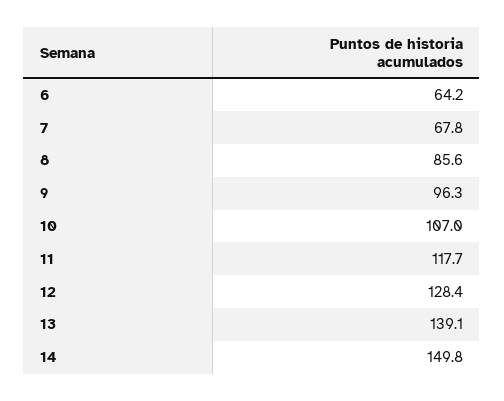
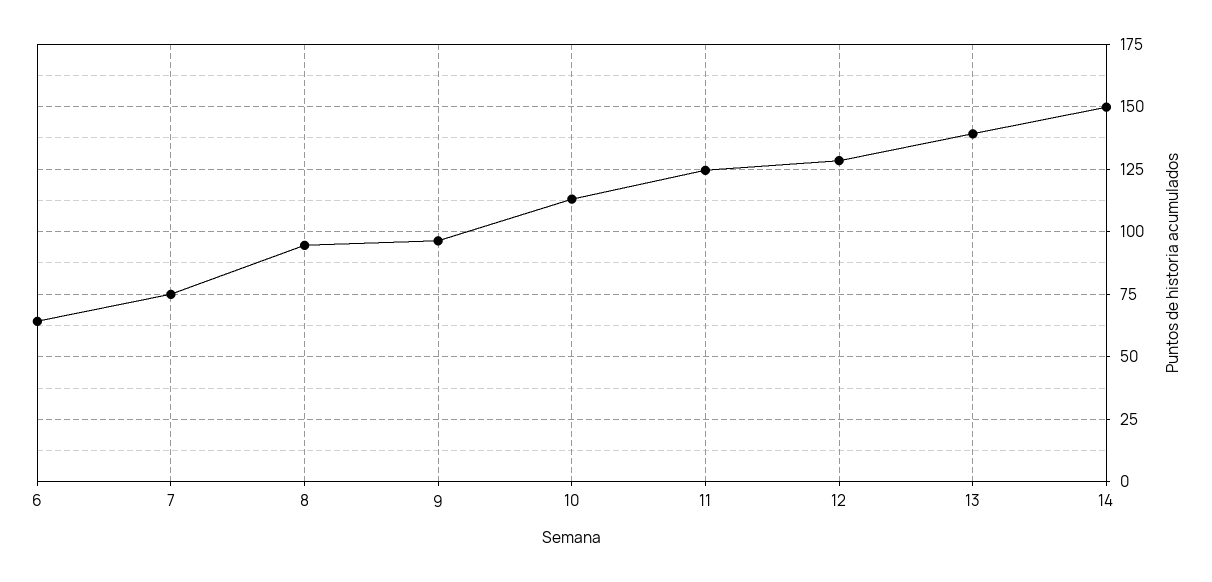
7: 67.8 -> 75
8: 85.6 -> 95
10: 107 -> 112.5
11: 117.7 -> 125

